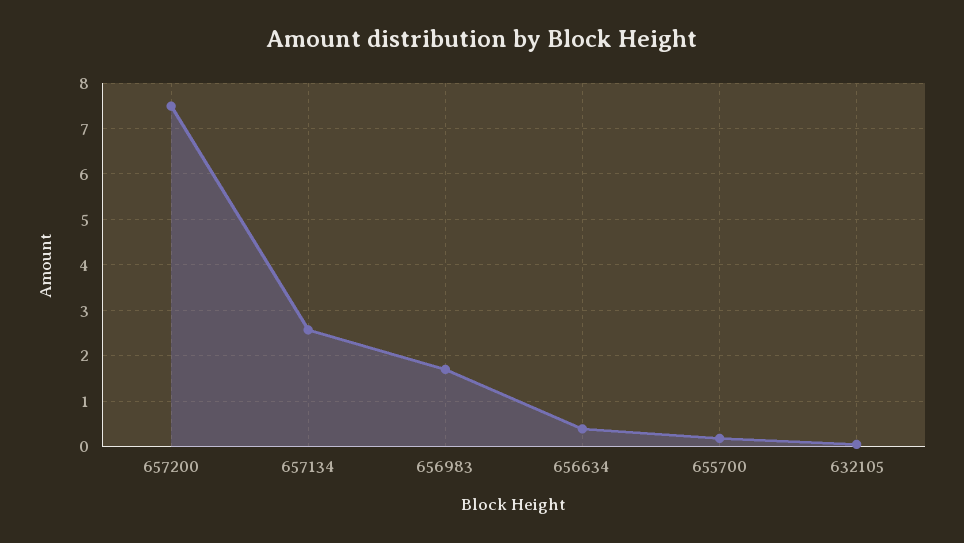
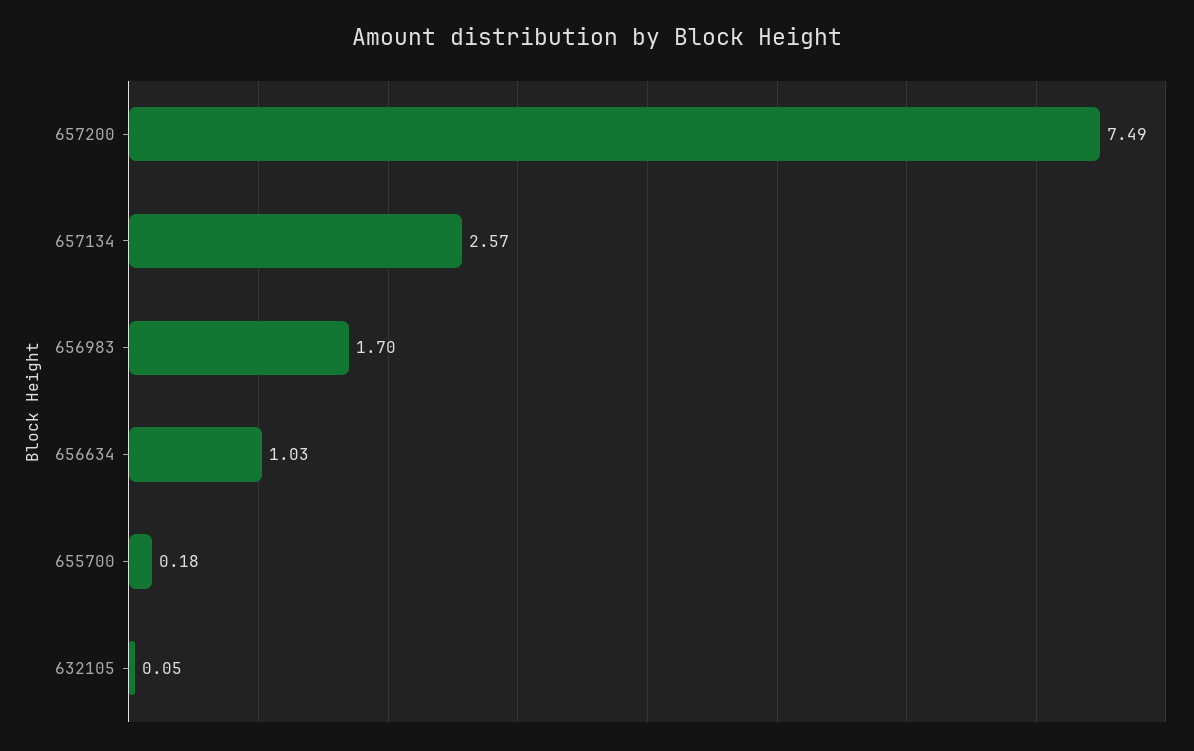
656634: 0.4 -> 1.03

